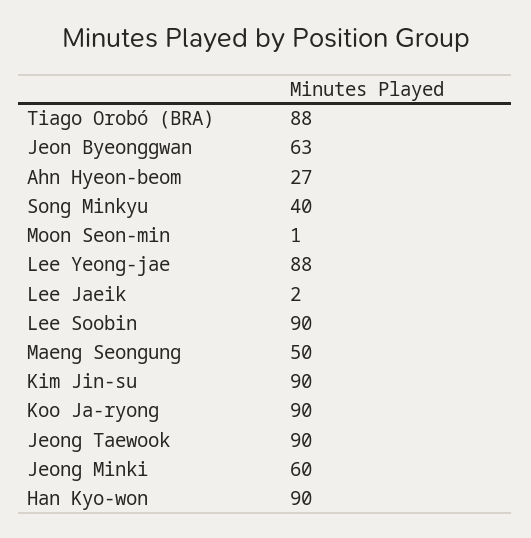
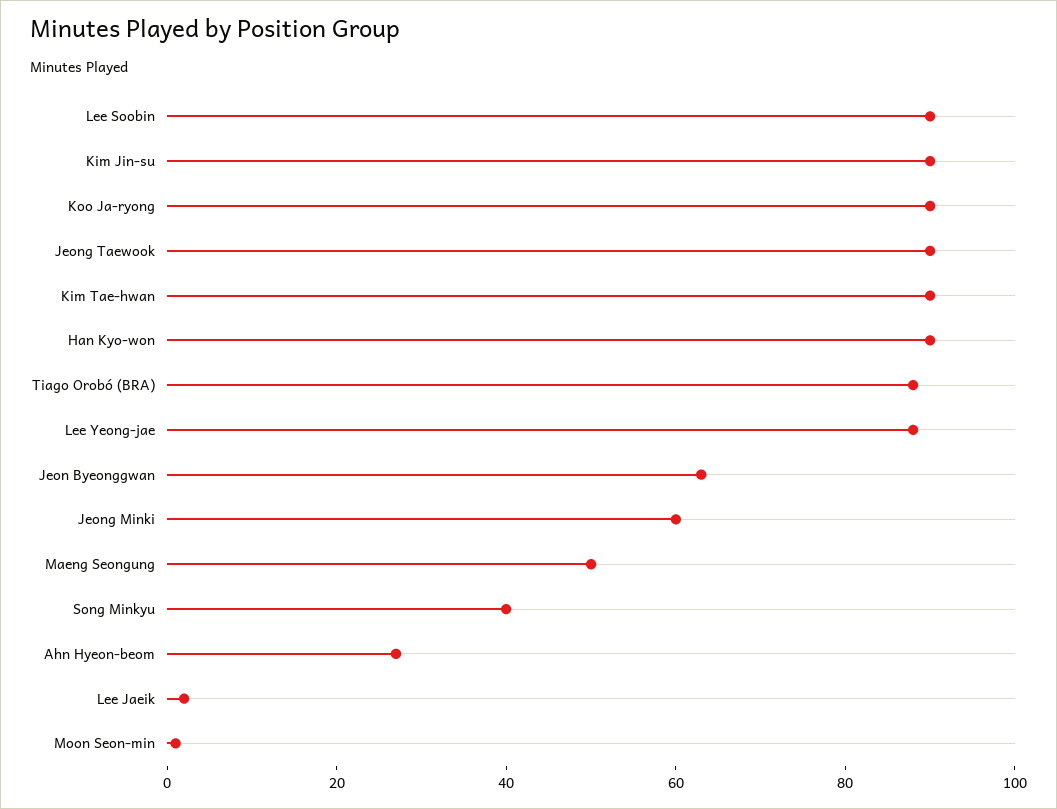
Kim Tae-hwan: none -> 90

